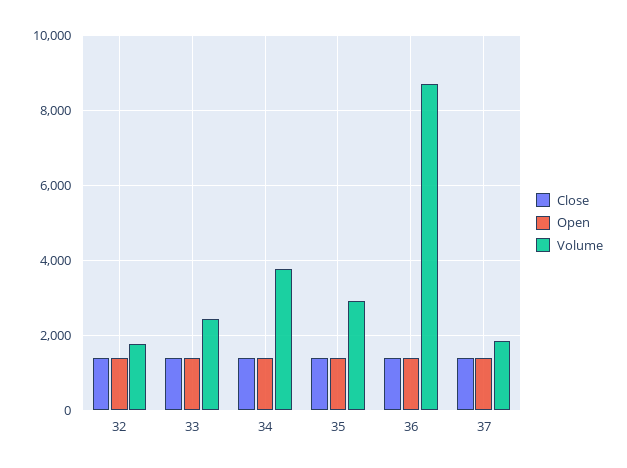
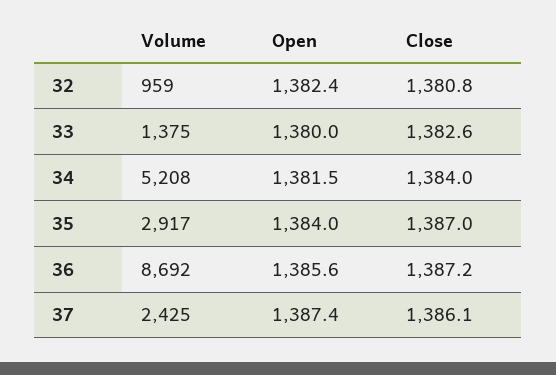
Volume, 32: 1800 -> 959
Volume, 33: 2400 -> 1375
Volume, 34: 3800 -> 5208
Volume, 37: 1800 -> 2425

